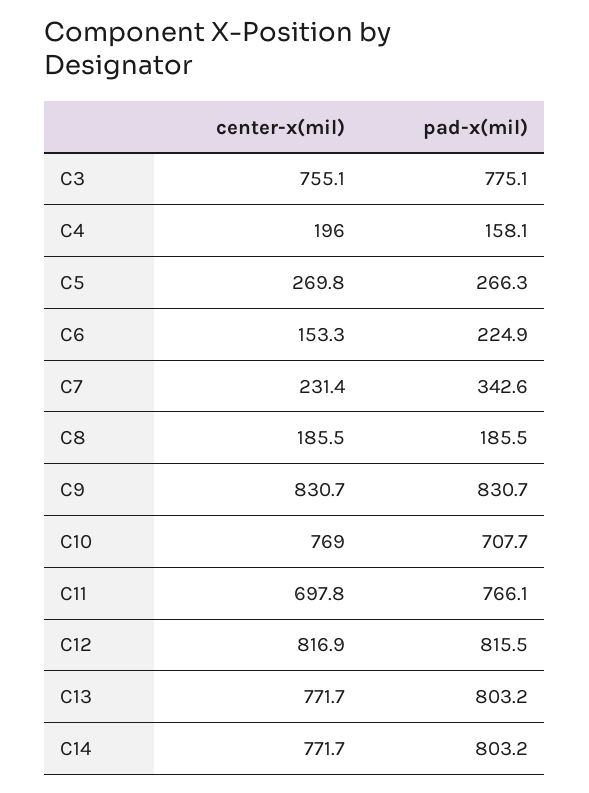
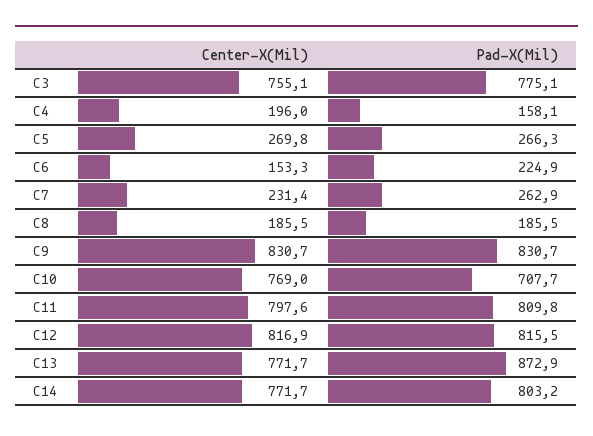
pad-x(mil), C7: 342.6 -> 262.9
center-x(mil), C11: 697.8 -> 797.6
pad-x(mil), C11: 766.1 -> 809.8
pad-x(mil), C13: 803.2 -> 872.9

